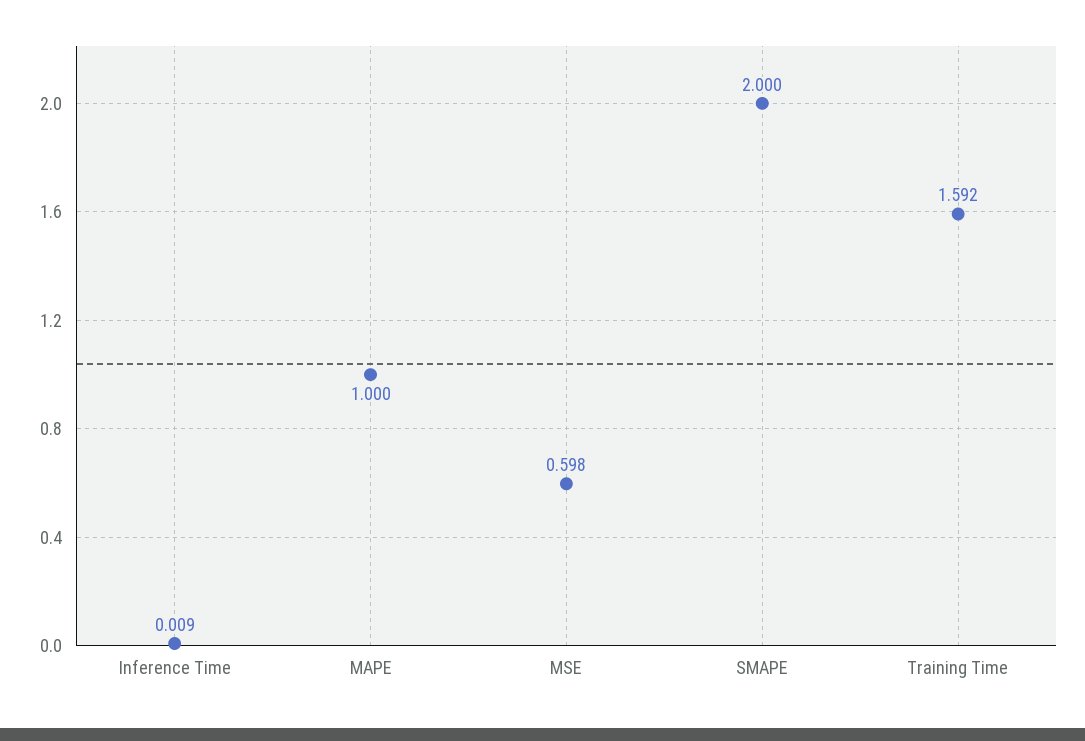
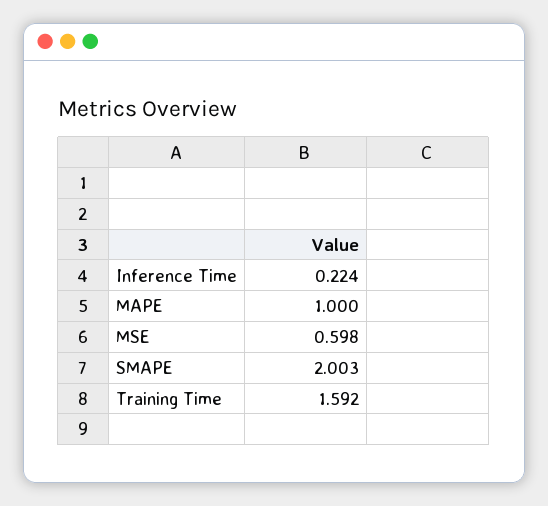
Inference Time: 0.009 -> 0.224
SMAPE: 2 -> 2.003

